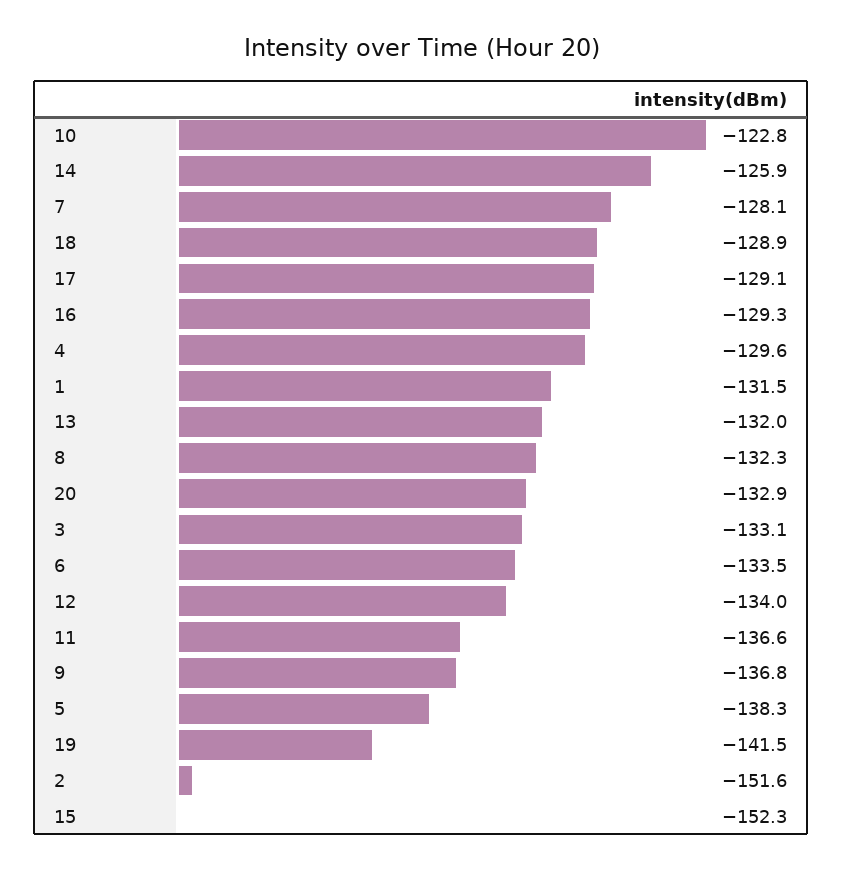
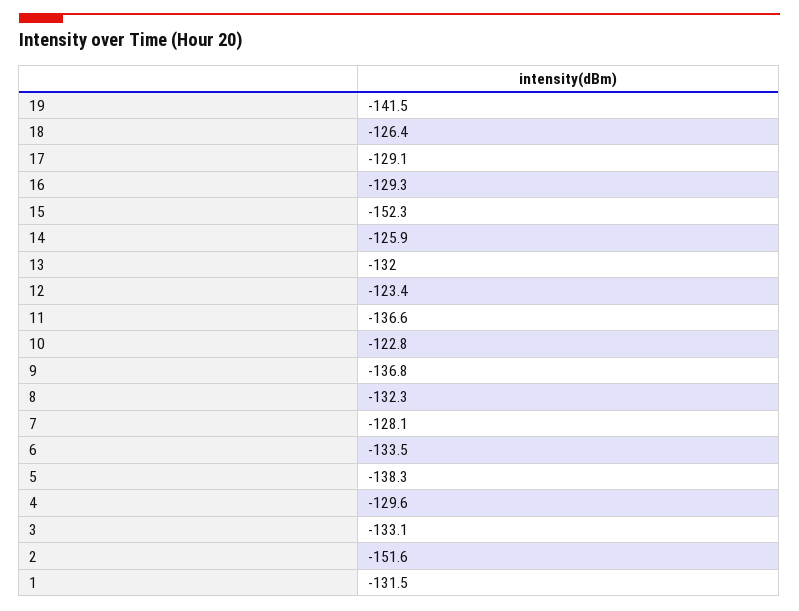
18: -128.9 -> -126.4
20: -132.9 -> none
12: -134 -> -123.4

